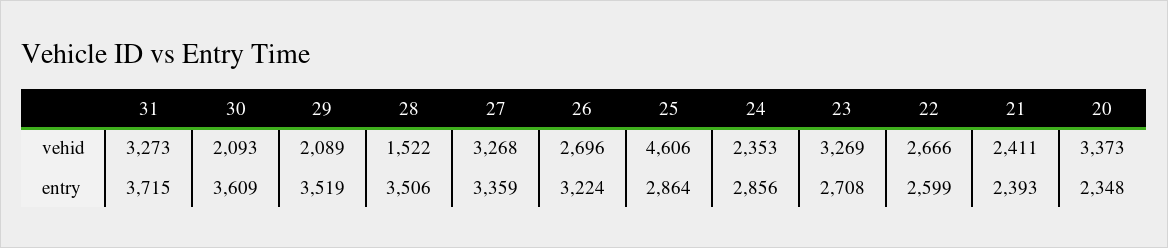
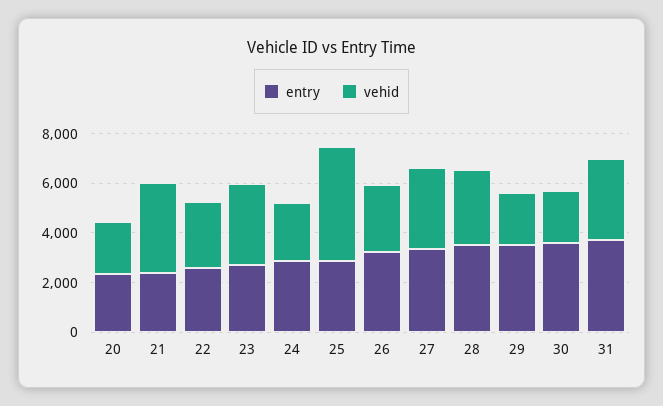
vehid, 28: 1522 -> 3000
vehid, 21: 2411 -> 3500
vehid, 20: 3373 -> 2000

